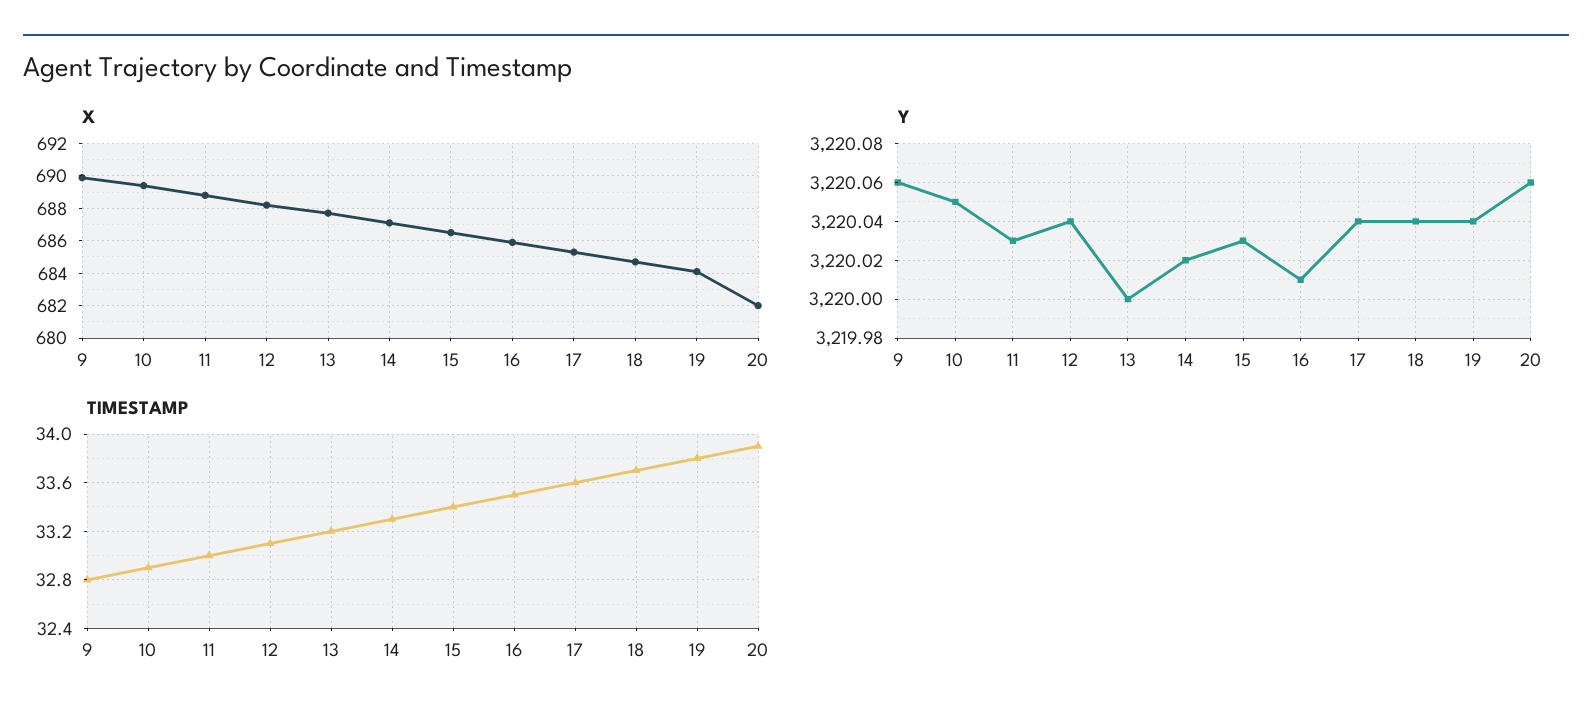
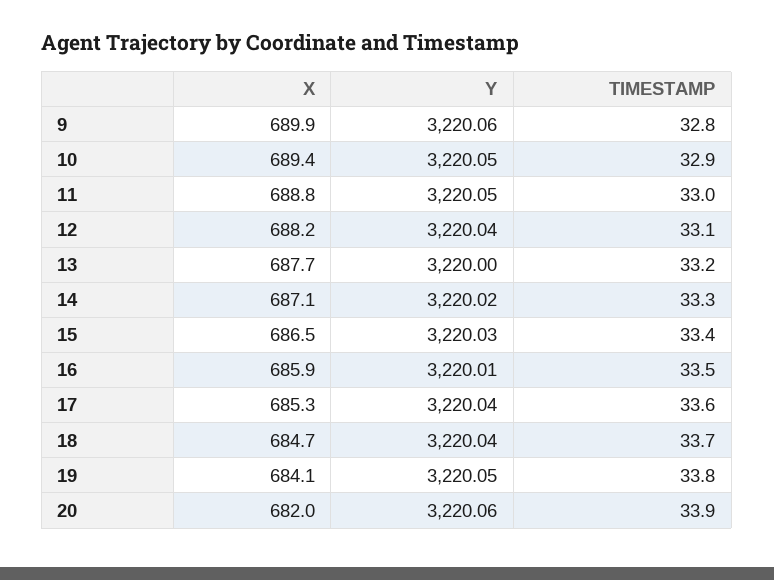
Y, 11: 3220.03 -> 3220.05
Y, 19: 3220.04 -> 3220.05

